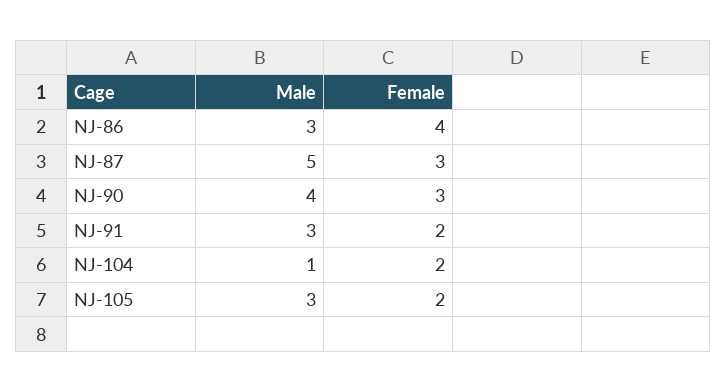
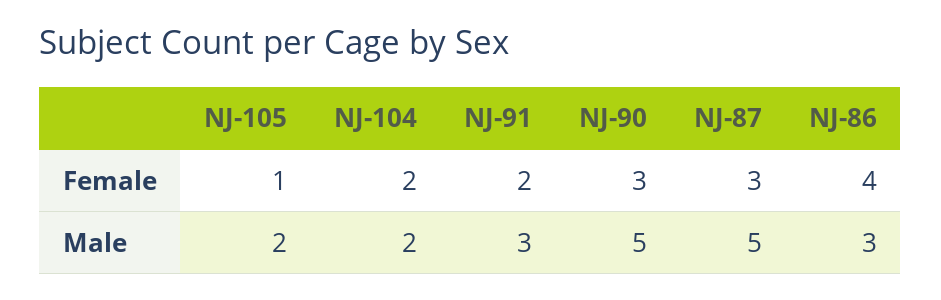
Male, NJ-90: 4 -> 5
Male, NJ-104: 1 -> 2
Male, NJ-105: 3 -> 2
Female, NJ-105: 2 -> 1

